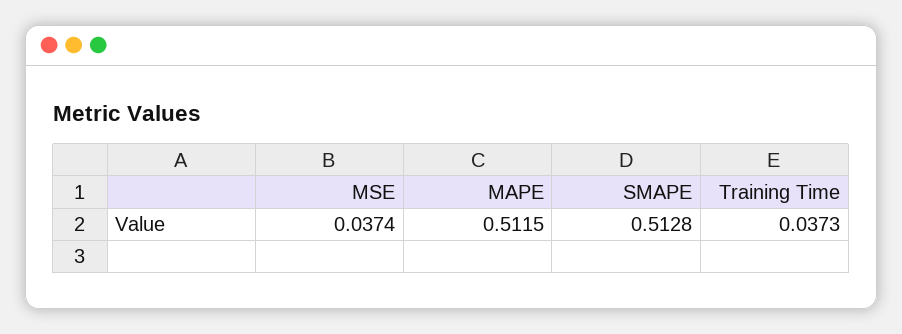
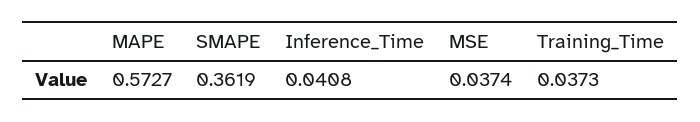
MAPE: 0.5115 -> 0.5727
SMAPE: 0.5128 -> 0.3619
Inference_Time: none -> 0.0408

